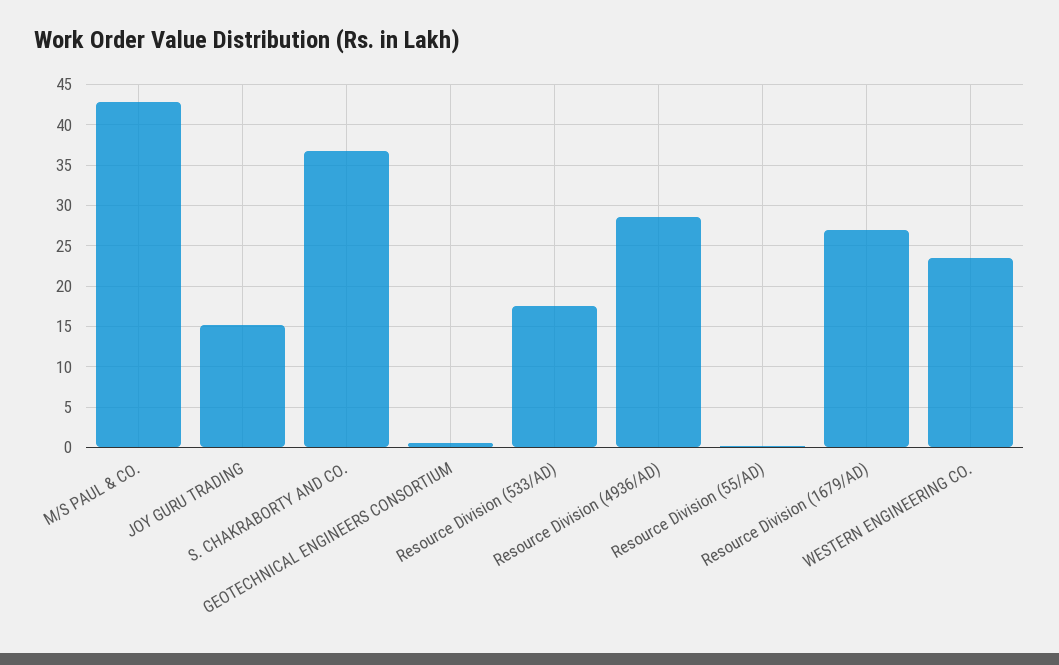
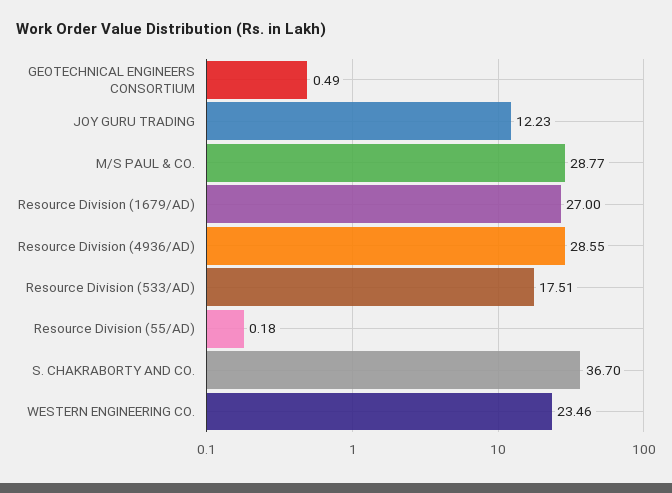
M/S PAUL & CO.: 43 -> 28.77
JOY GURU TRADING: 15 -> 12.23

